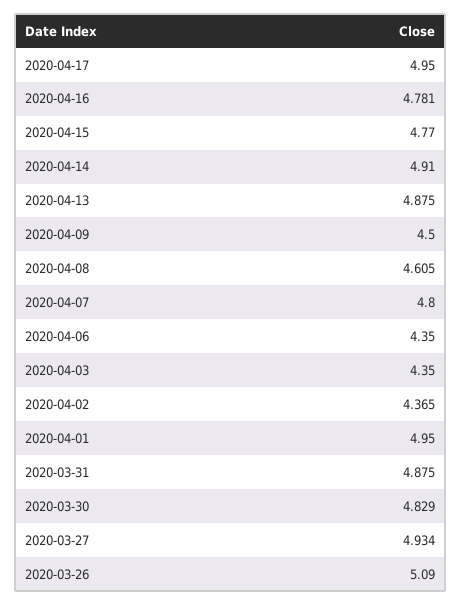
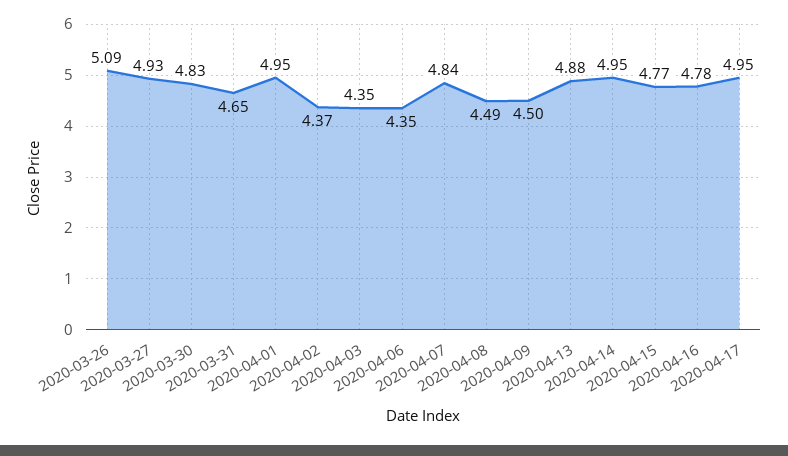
2020-04-14: 4.91 -> 4.95
2020-04-08: 4.605 -> 4.49
2020-04-07: 4.8 -> 4.84
2020-03-31: 4.875 -> 4.65

